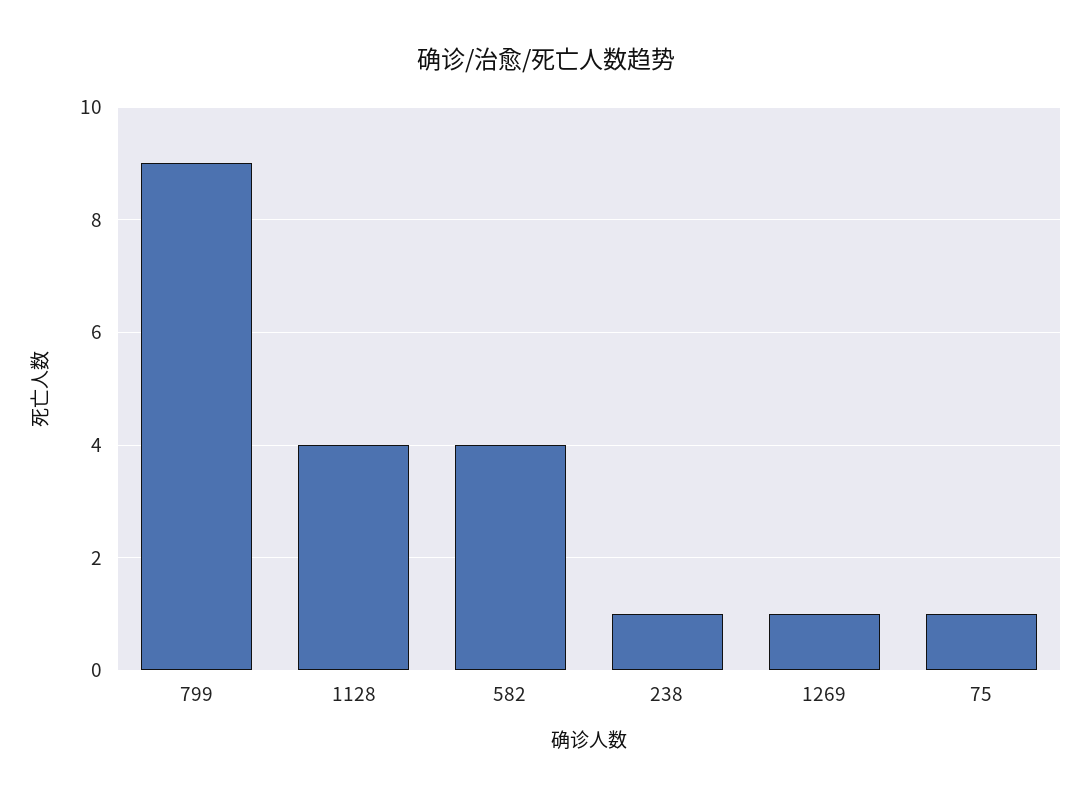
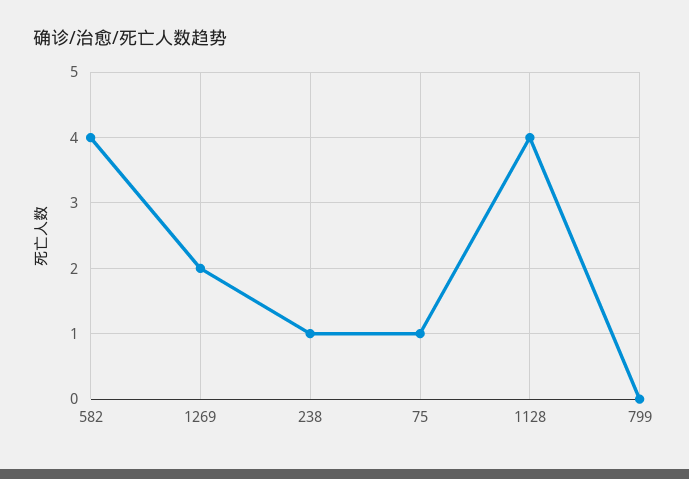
799: 9 -> 0
1269: 1 -> 2

